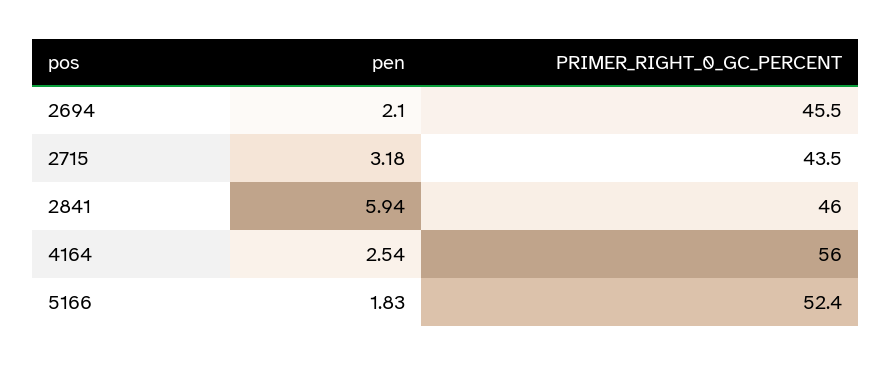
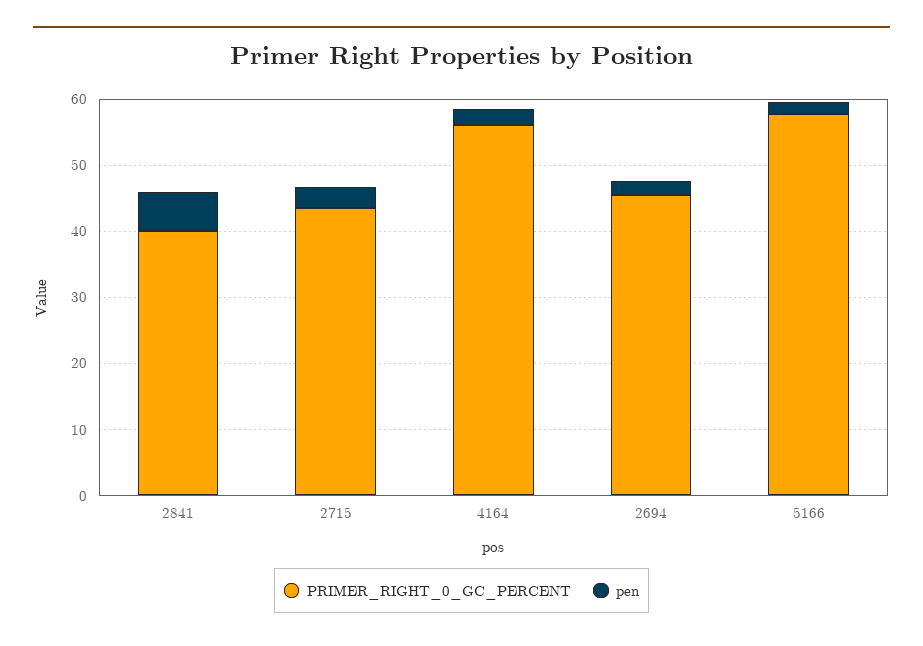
PRIMER_RIGHT_0_GC_PERCENT, 2841: 46 -> 40
PRIMER_RIGHT_0_GC_PERCENT, 5166: 52.4 -> 58

